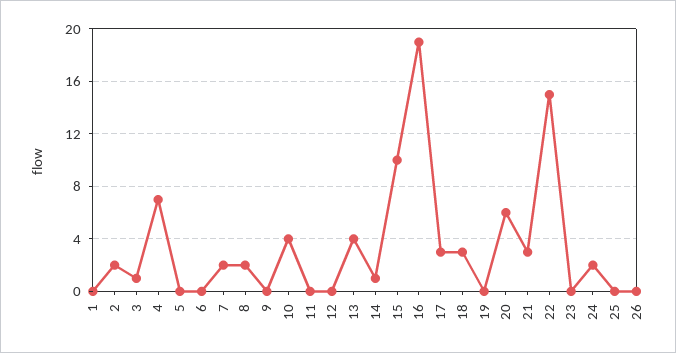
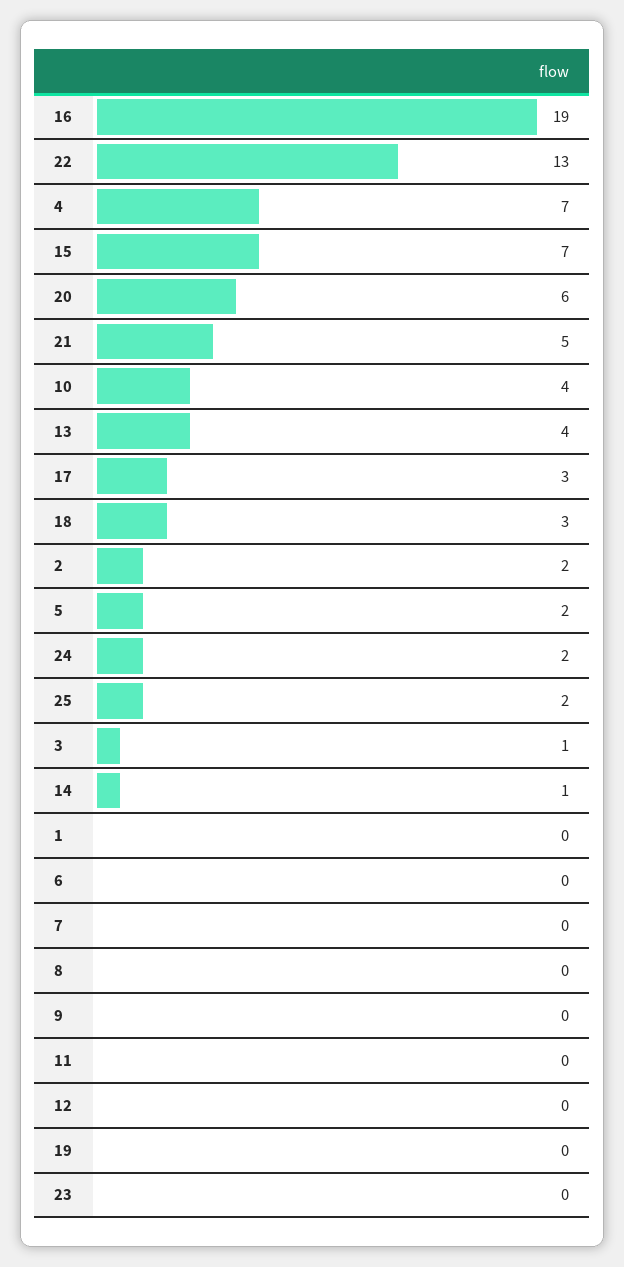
5: 0 -> 2
7: 2 -> 0
8: 2 -> 0
15: 10 -> 7
21: 3 -> 5
22: 15 -> 13
25: 0 -> 2
26: 0 -> none

